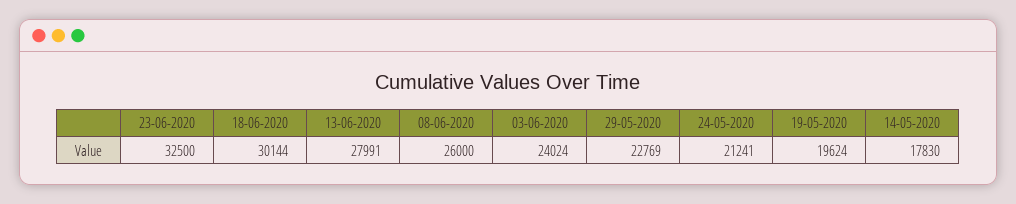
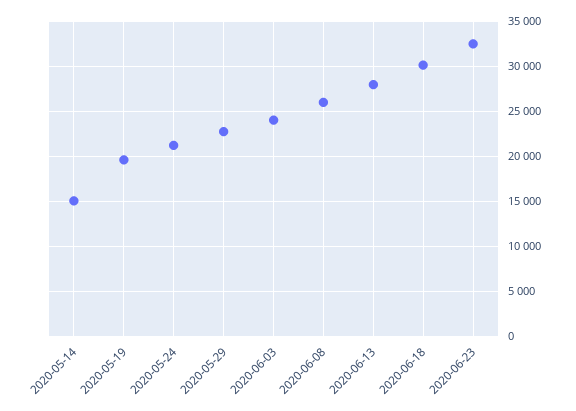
14-05-2020: 17830 -> 15000

